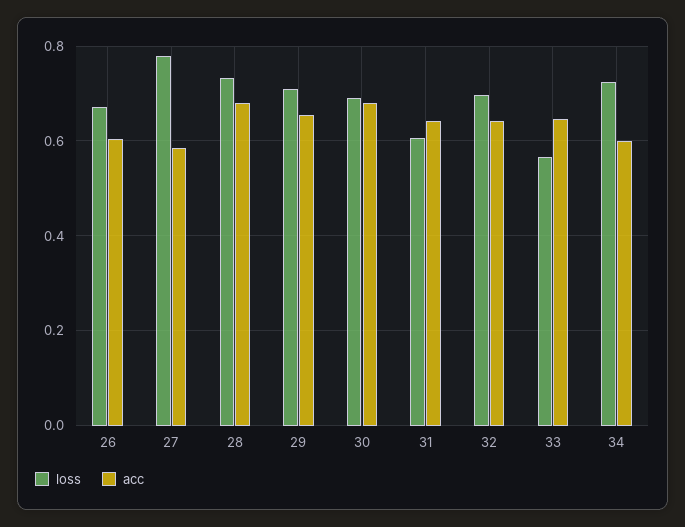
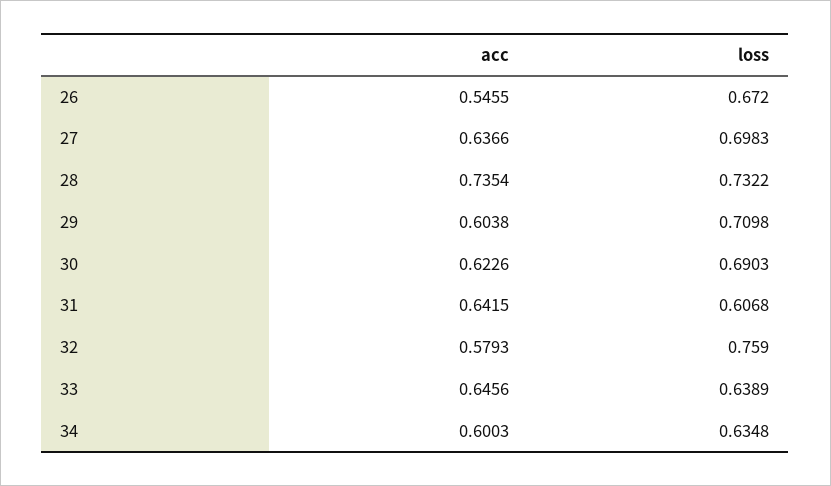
acc, 26: 0.6 -> 0.5455
loss, 27: 0.78 -> 0.6983
acc, 27: 0.58 -> 0.6366
acc, 28: 0.68 -> 0.7354
acc, 29: 0.66 -> 0.6038
acc, 30: 0.68 -> 0.6226
loss, 32: 0.7 -> 0.759
acc, 32: 0.64 -> 0.5793
loss, 33: 0.56 -> 0.6389
loss, 34: 0.72 -> 0.6348

